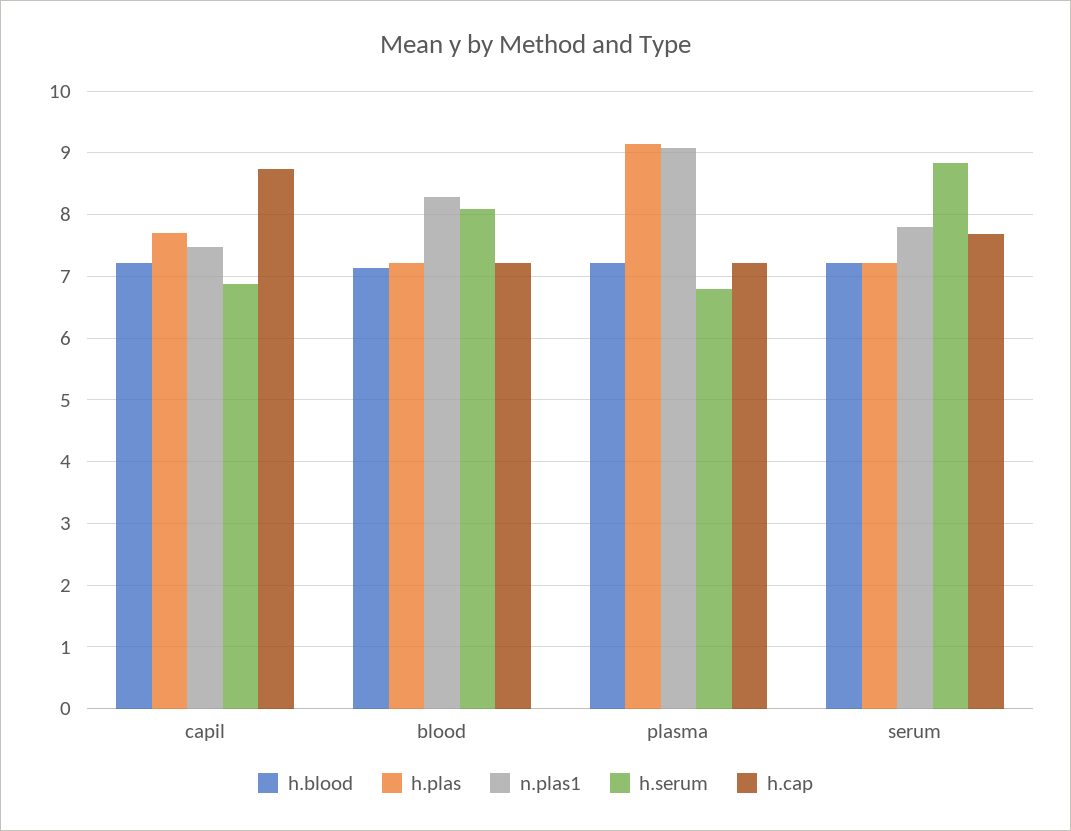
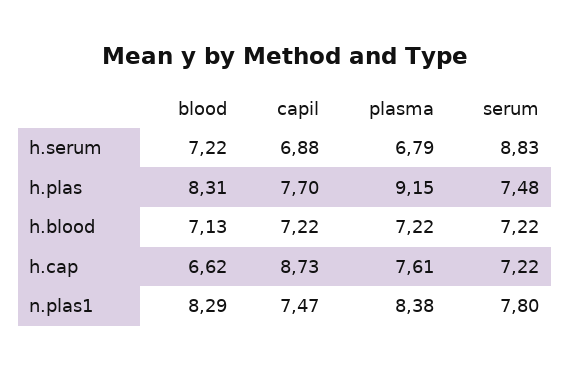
h.plas, blood: 7.2 -> 8.31
h.serum, blood: 8.1 -> 7.22
h.cap, blood: 7.2 -> 6.62
n.plas1, plasma: 9.1 -> 8.38
h.cap, plasma: 7.2 -> 7.61
h.plas, serum: 7.2 -> 7.48
h.cap, serum: 7.7 -> 7.22

